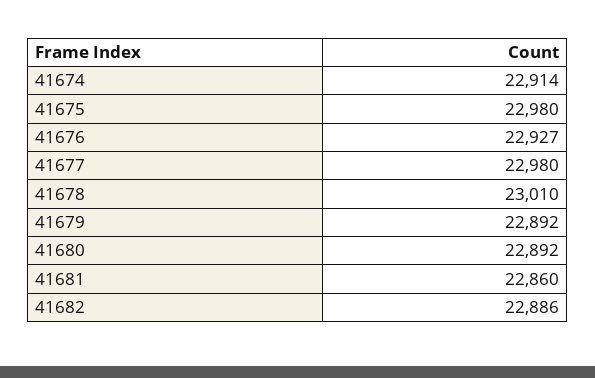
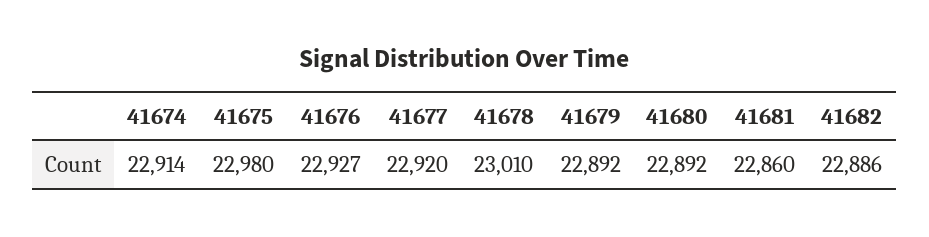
41677: 22980 -> 22920

